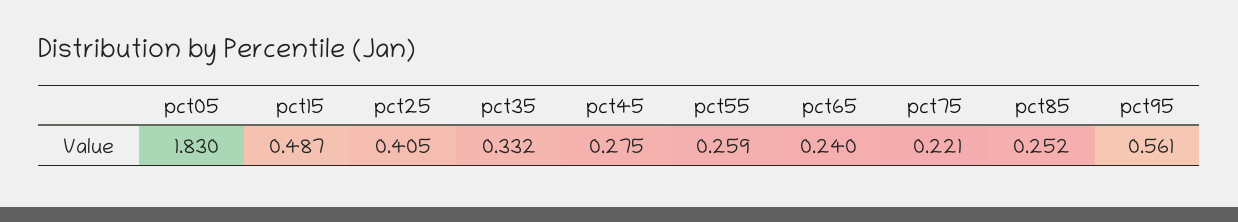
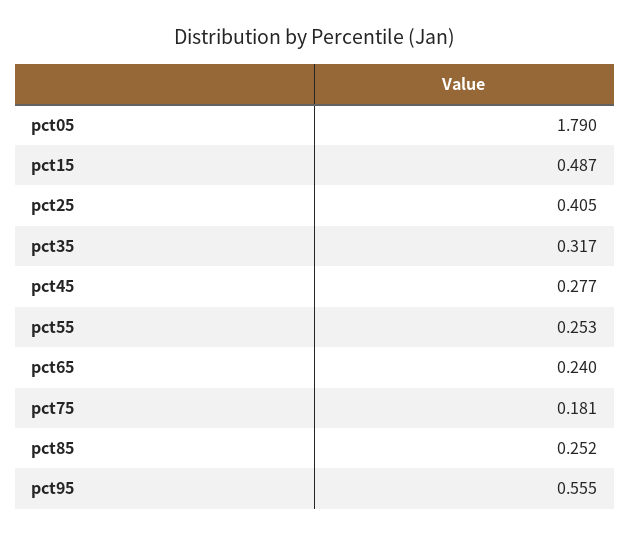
pct05: 1.83 -> 1.79
pct35: 0.332 -> 0.317
pct45: 0.275 -> 0.277
pct55: 0.259 -> 0.253
pct75: 0.221 -> 0.181
pct95: 0.561 -> 0.555

